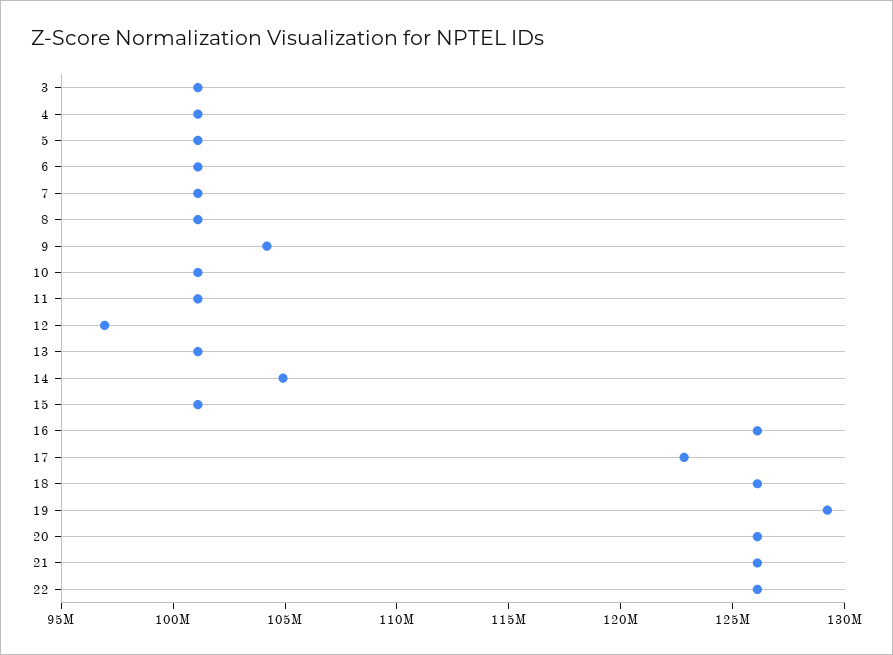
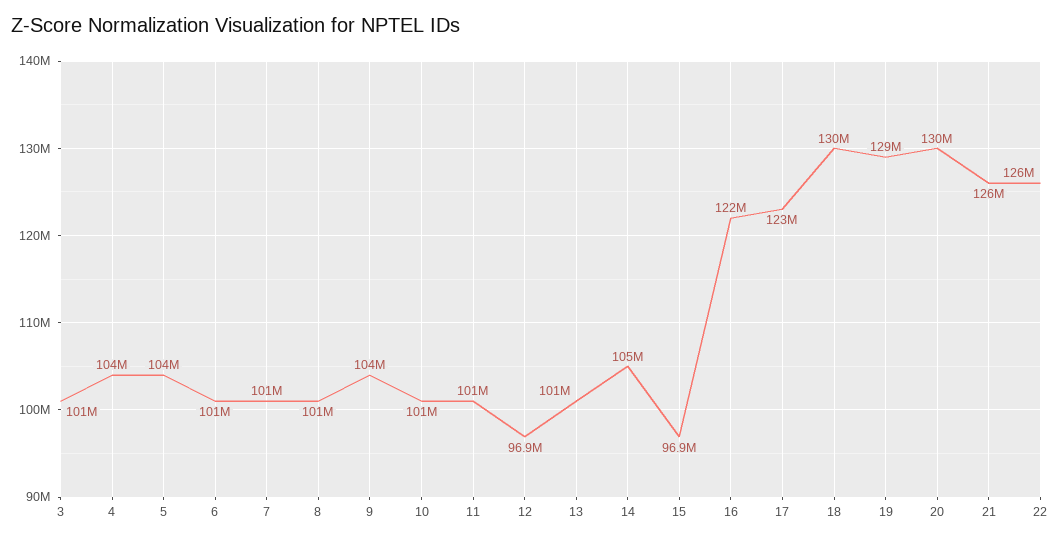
4: 101000000 -> 104000000
5: 101000000 -> 104000000
15: 101000000 -> 96900000
16: 126000000 -> 122000000
18: 126000000 -> 130000000
20: 126000000 -> 130000000

